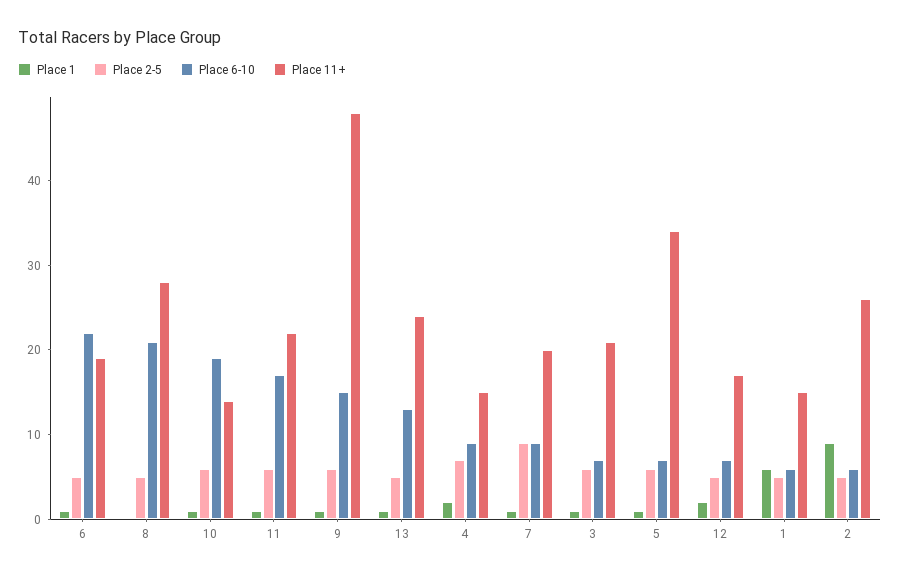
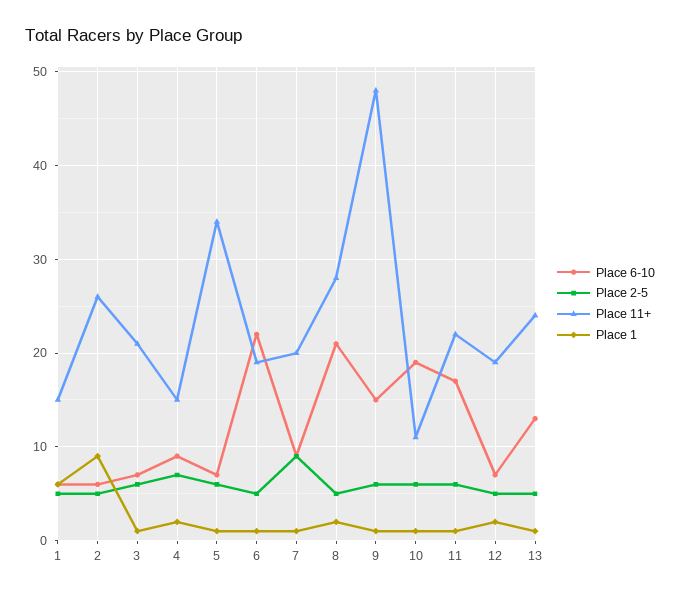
Place 1, 8: 0 -> 2
Place 11+, 10: 14 -> 11
Place 11+, 12: 17 -> 19

